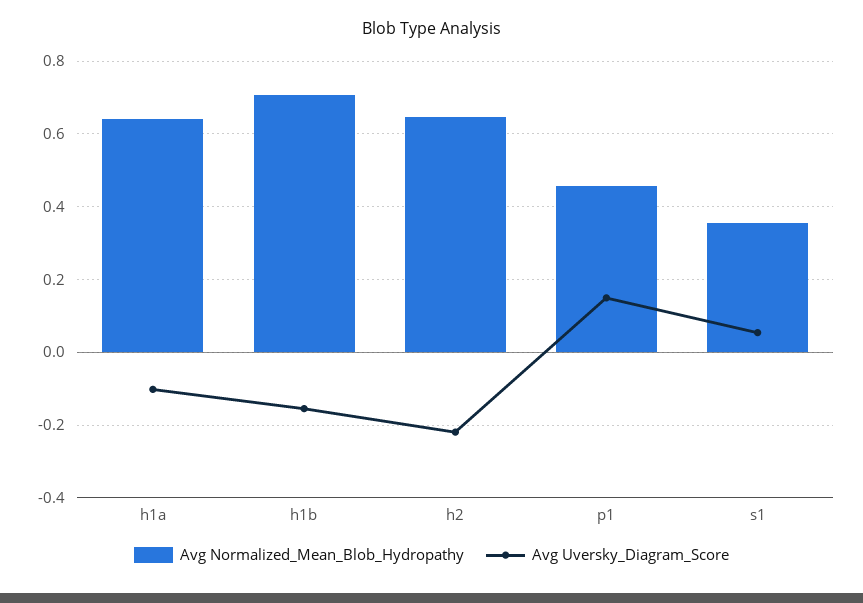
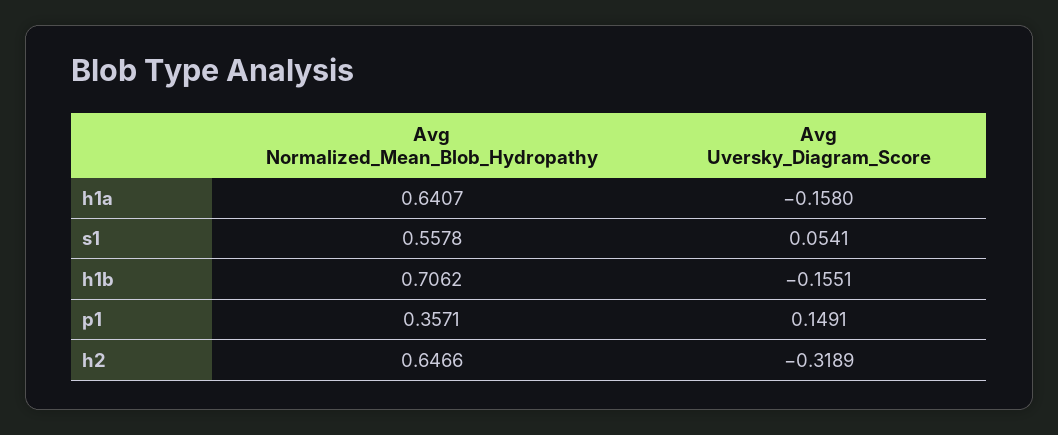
Avg Uversky_Diagram_Score, h1a: -0.1 -> -0.158
Avg Uversky_Diagram_Score, h2: -0.22 -> -0.3189
Avg Normalized_Mean_Blob_Hydropathy, p1: 0.46 -> 0.3571
Avg Normalized_Mean_Blob_Hydropathy, s1: 0.36 -> 0.5578

